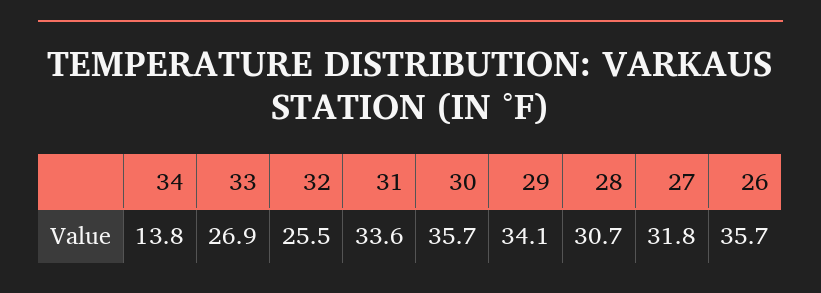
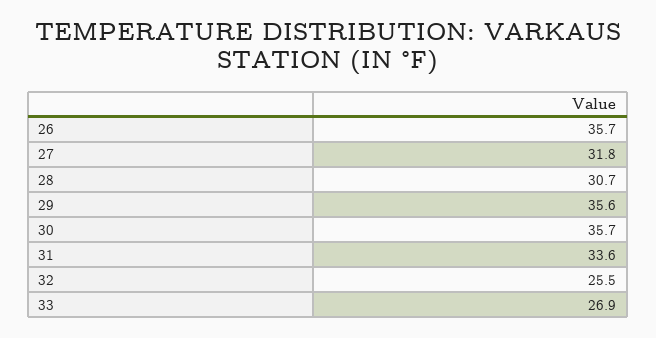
34: 13.8 -> none
29: 34.1 -> 35.6

